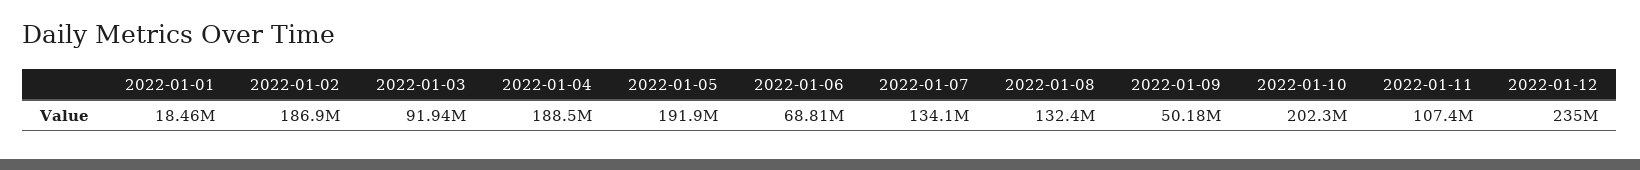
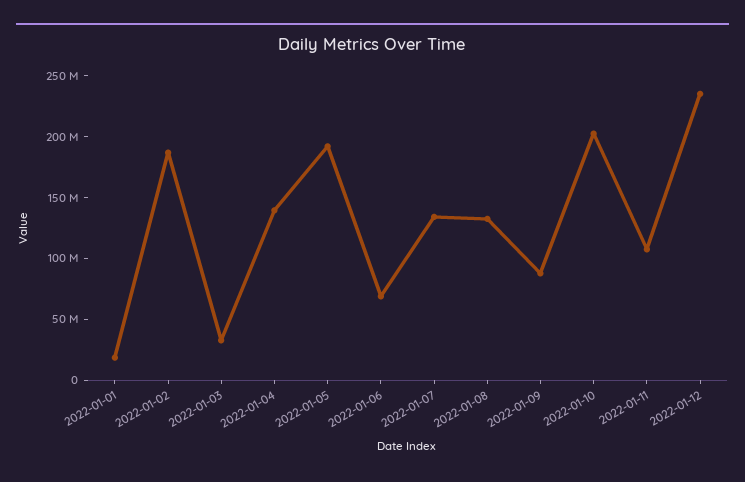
2022-01-03: 91940000 -> 30000000
2022-01-04: 188500000 -> 140000000
2022-01-09: 50180000 -> 90000000

